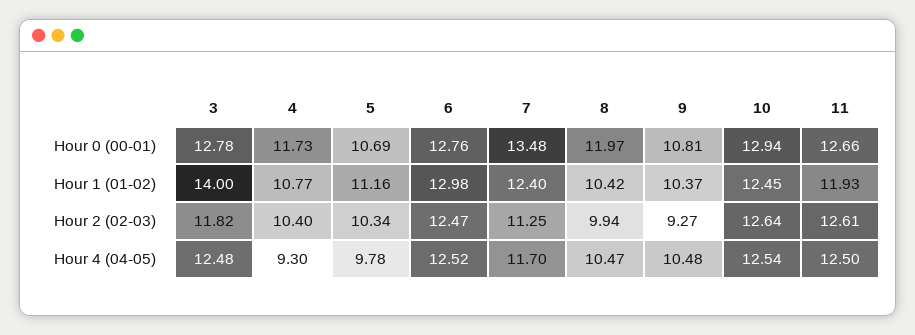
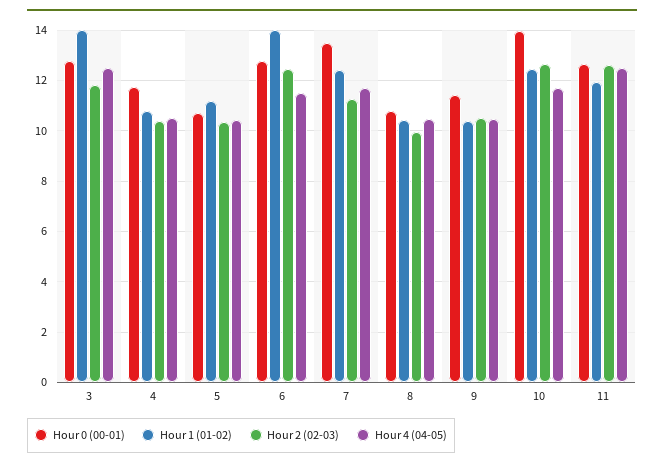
Hour 0 (00-01), 8: 11.97 -> 10.75
Hour 0 (00-01), 9: 10.81 -> 11.5
Hour 0 (00-01), 10: 12.94 -> 14
Hour 1 (01-02), 6: 12.98 -> 14
Hour 2 (02-03), 9: 9.27 -> 10.5
Hour 4 (04-05), 4: 9.3 -> 10.5
Hour 4 (04-05), 5: 9.78 -> 10.5
Hour 4 (04-05), 6: 12.52 -> 11.5
Hour 4 (04-05), 10: 12.54 -> 11.75

